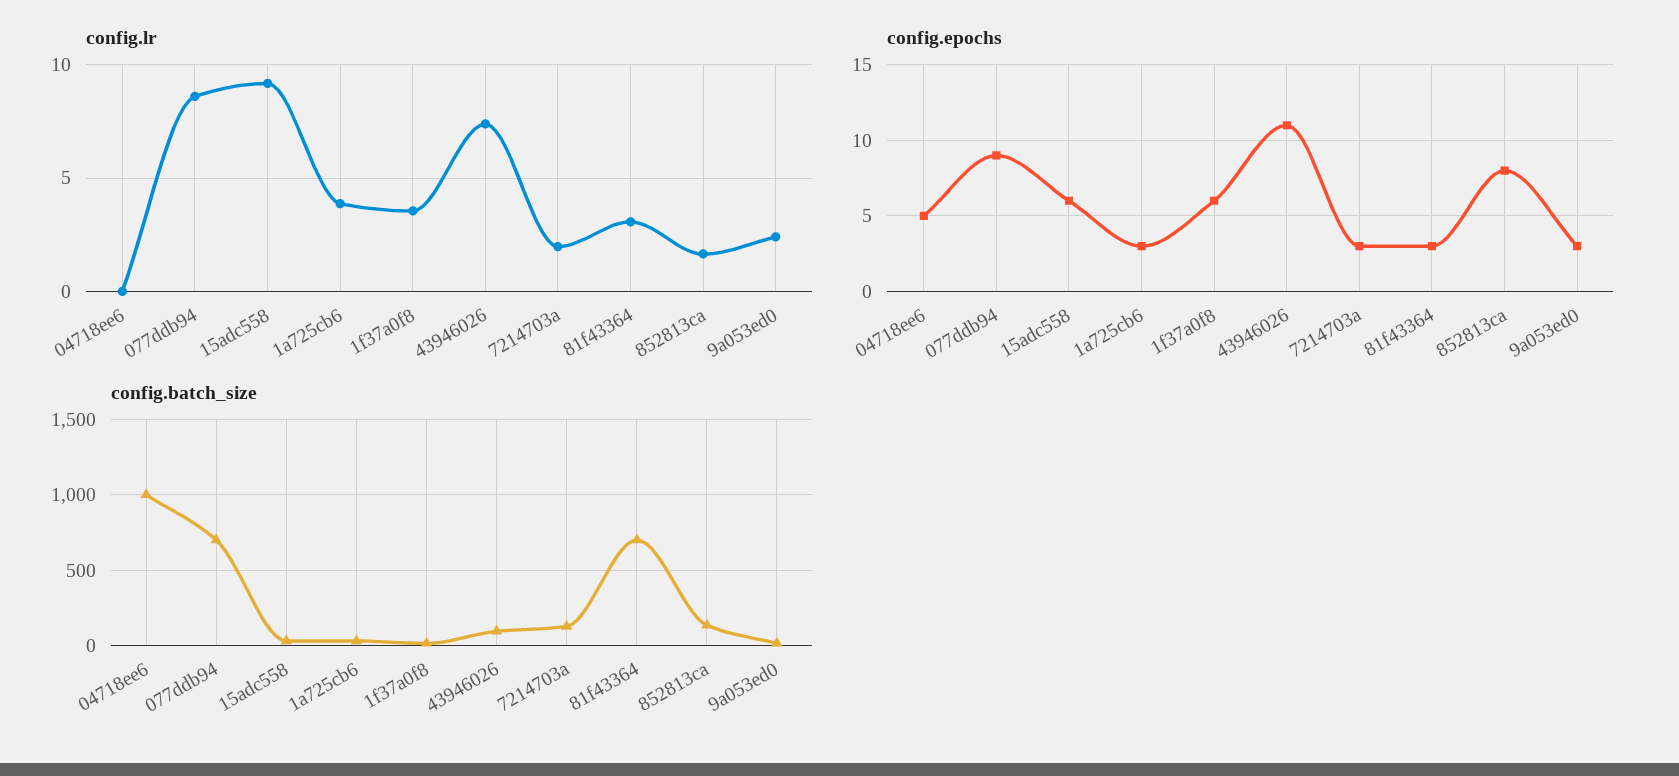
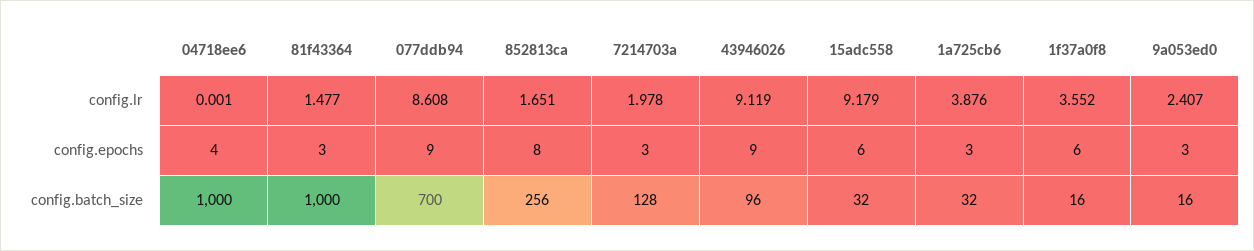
config.lr, 43946026: 7.5 -> 9.119
config.lr, 81f43364: 3 -> 1.477
config.epochs, 04718ee6: 5 -> 4
config.epochs, 43946026: 11 -> 9
config.batch_size, 81f43364: 700 -> 1000
config.batch_size, 852813ca: 150 -> 256

